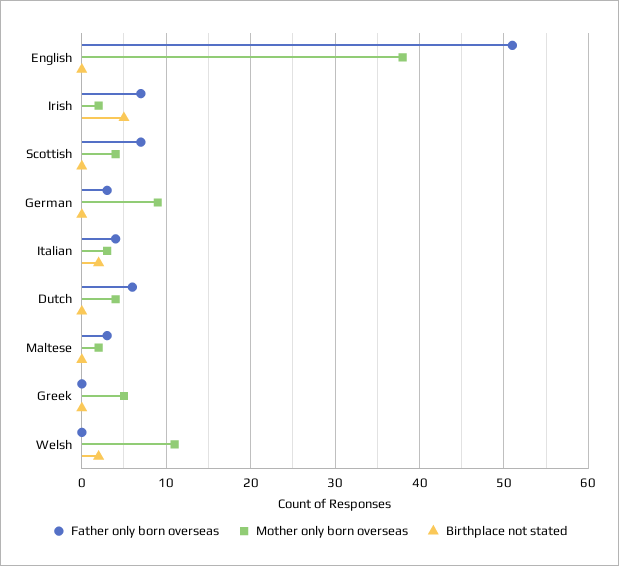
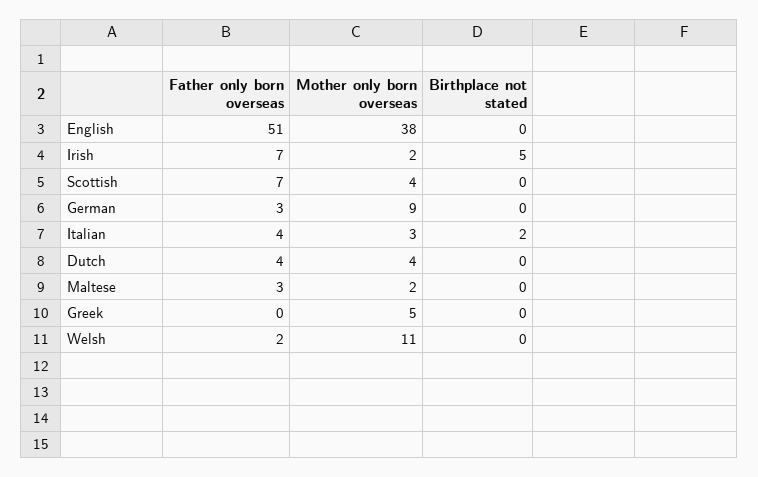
Father only born overseas, Dutch: 6 -> 4
Father only born overseas, Welsh: 0 -> 2
Birthplace not stated, Welsh: 2 -> 0

